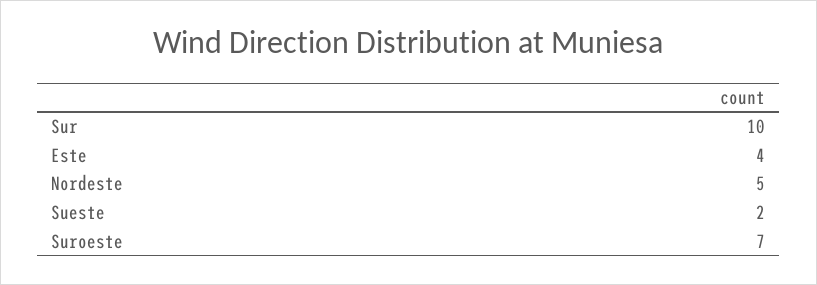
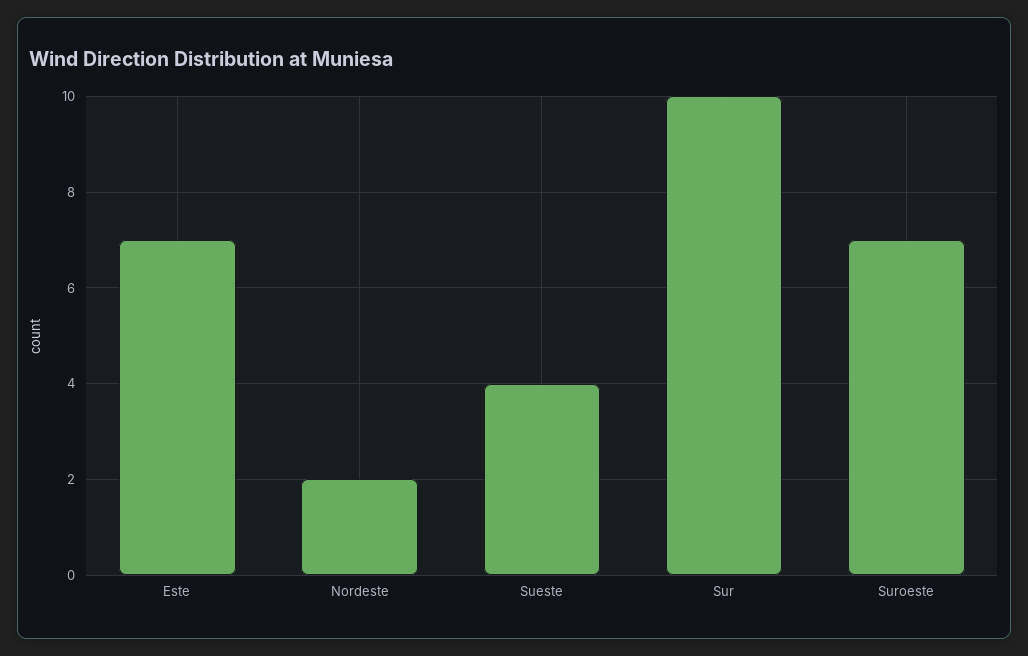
Este: 4 -> 7
Nordeste: 5 -> 2
Sueste: 2 -> 4

